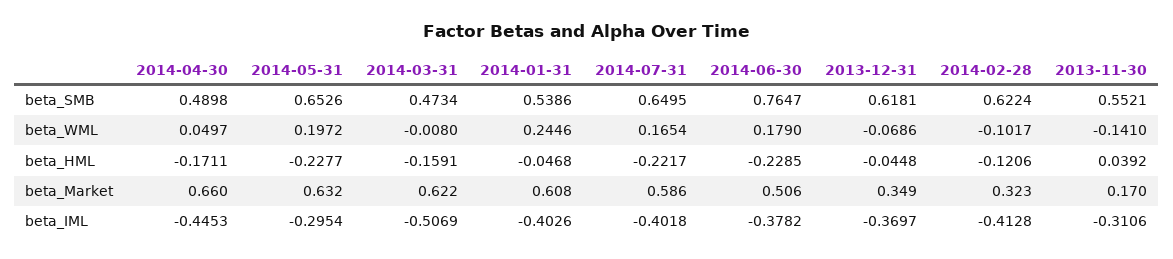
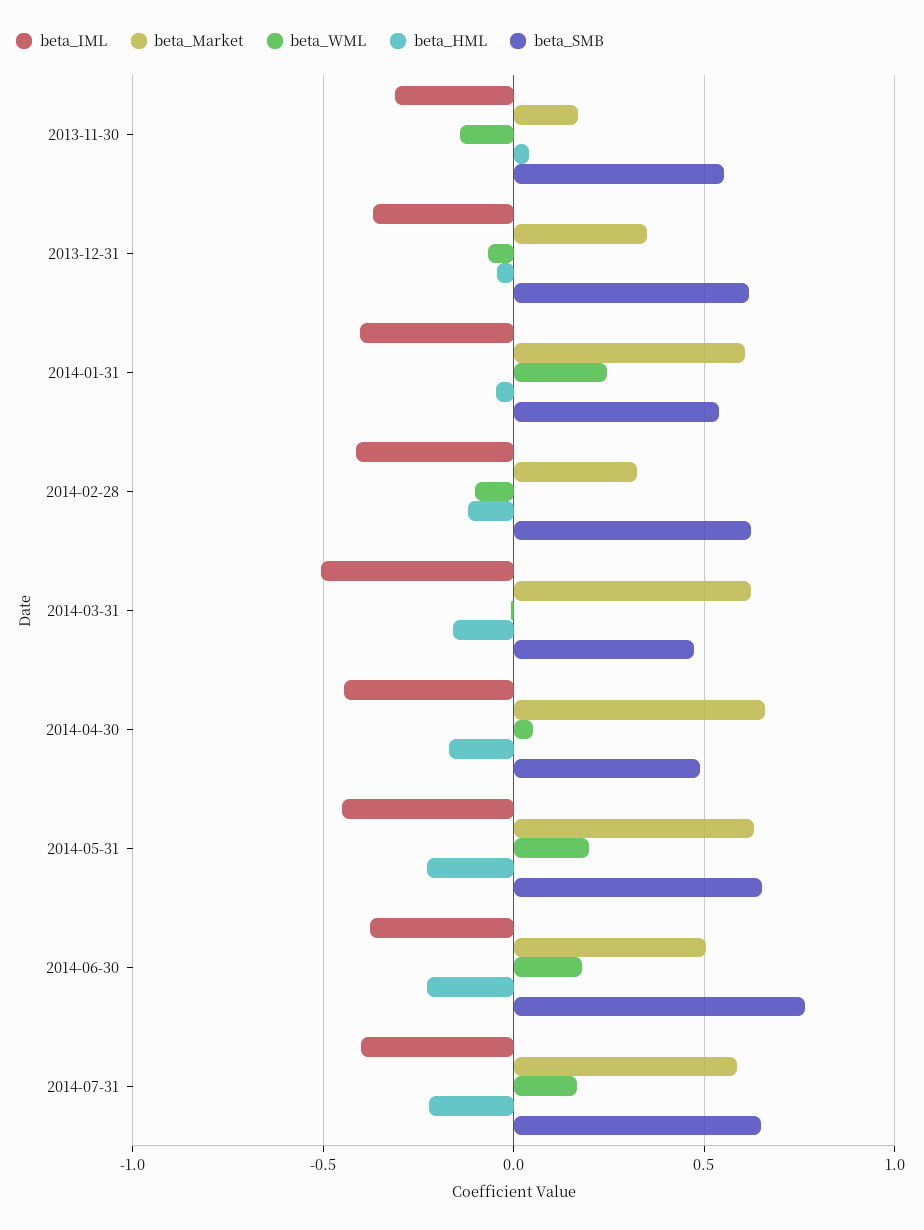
beta_IML, 2014-05-31: -0.2954 -> -0.45

